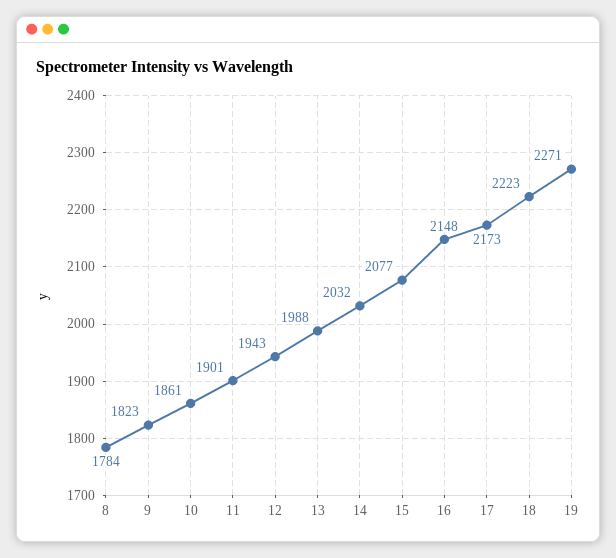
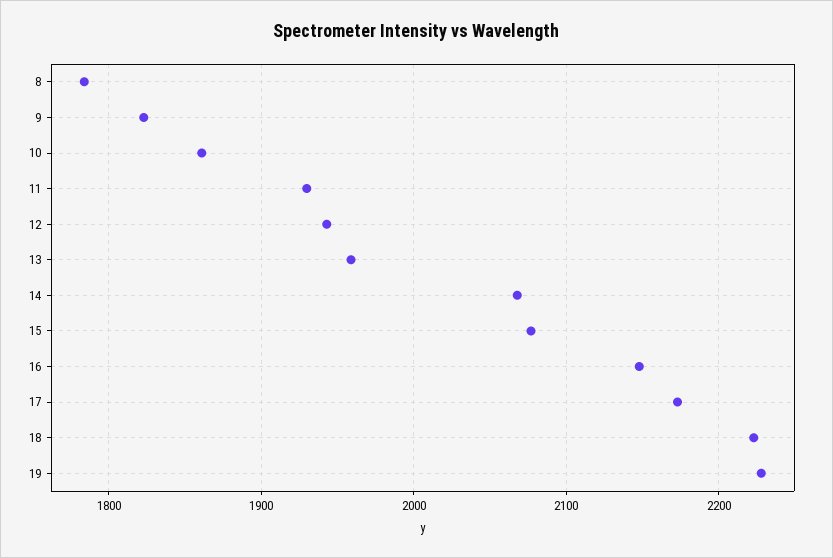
11: 1901 -> 1930
13: 1988 -> 1960
14: 2032 -> 2070
19: 2271 -> 2230

